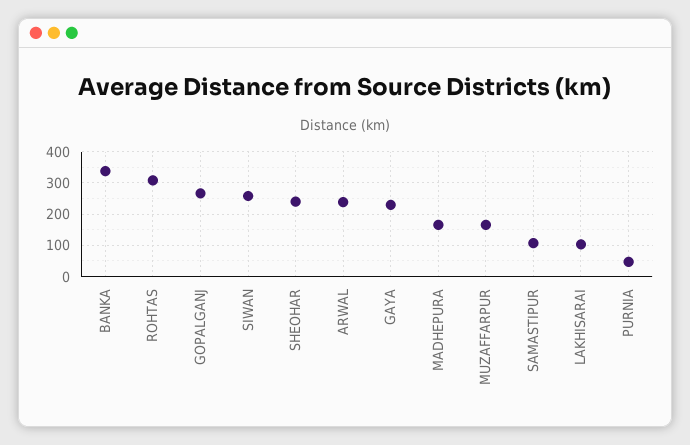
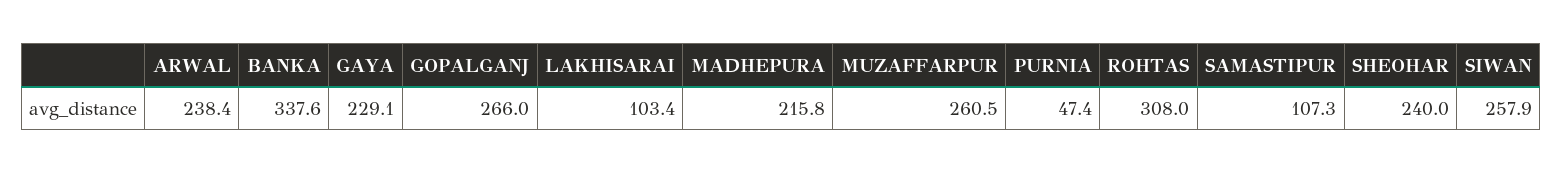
MADHEPURA: 160 -> 215.8
MUZAFFARPUR: 160 -> 260.5

